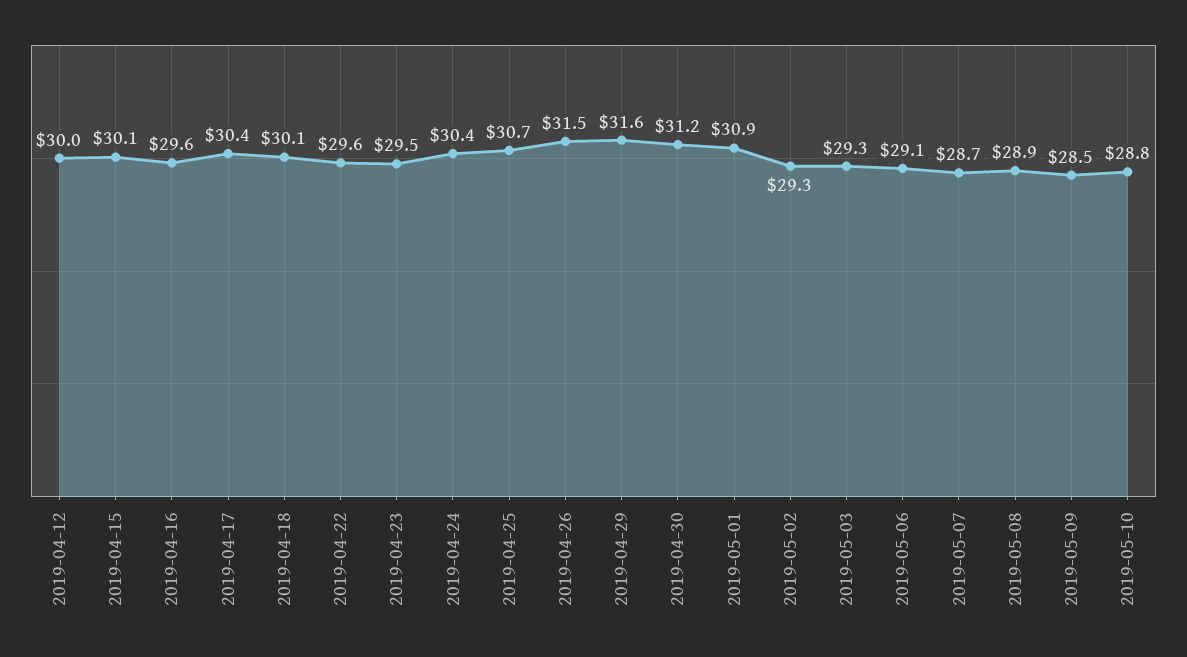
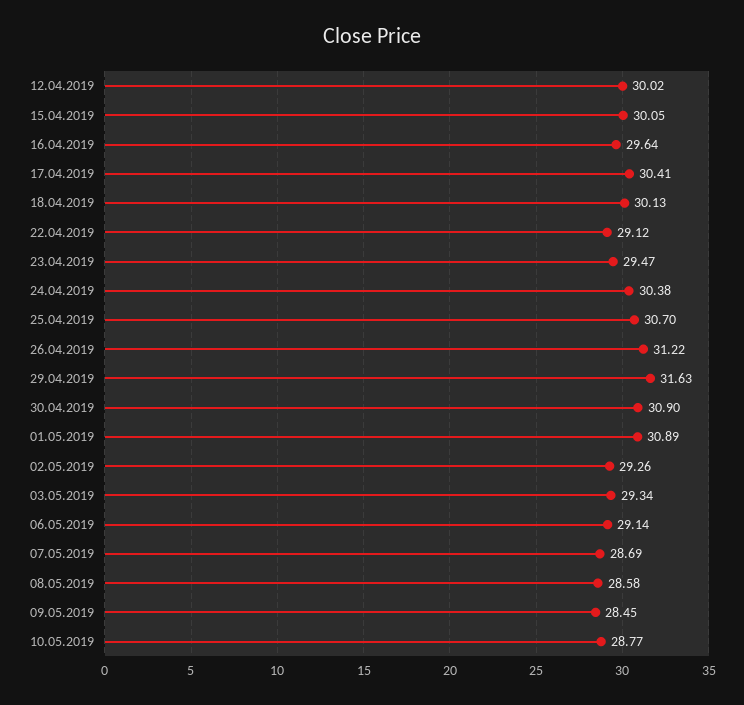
2019-04-22: 29.6 -> 29.12
2019-04-26: 31.5 -> 31.22
2019-04-30: 31.2 -> 30.9
2019-05-08: 28.9 -> 28.58

